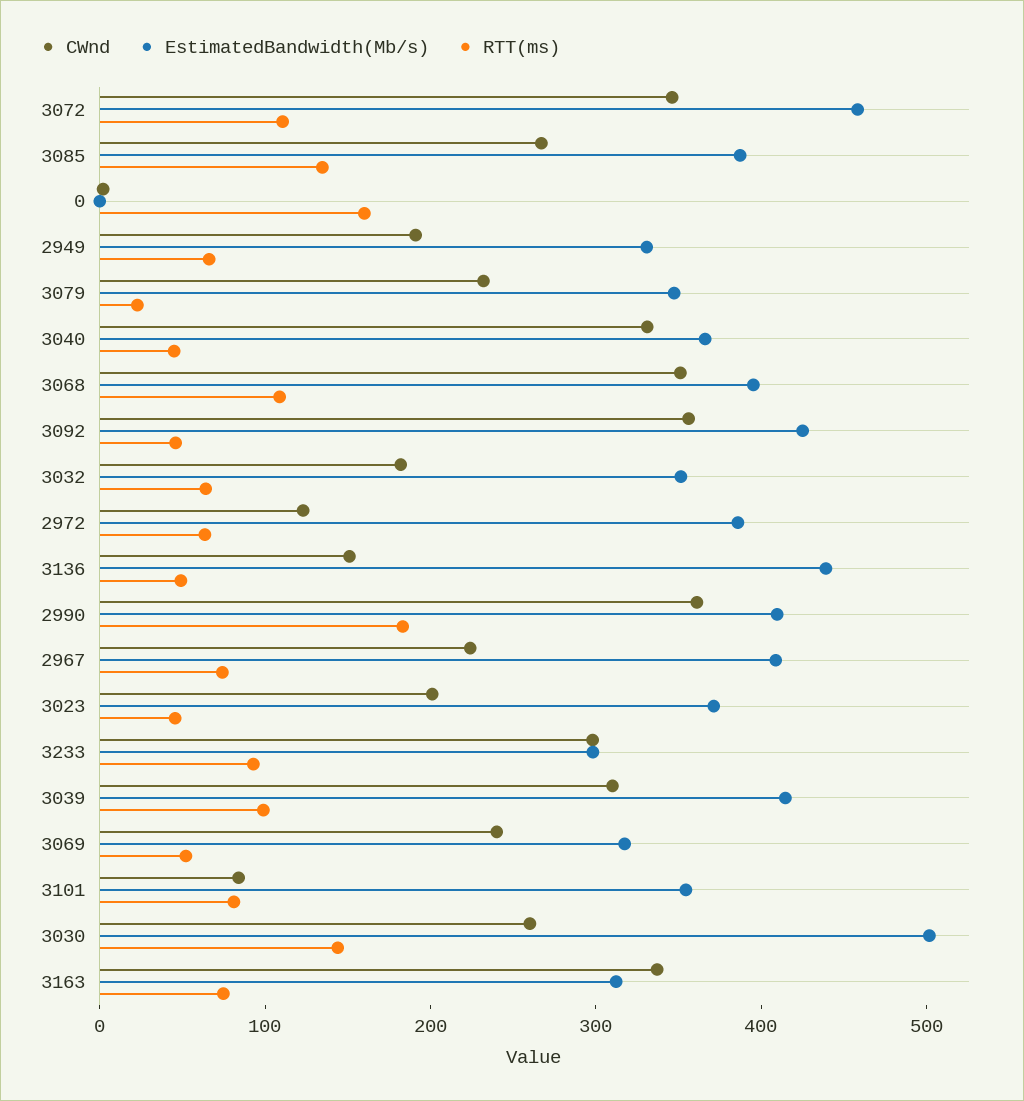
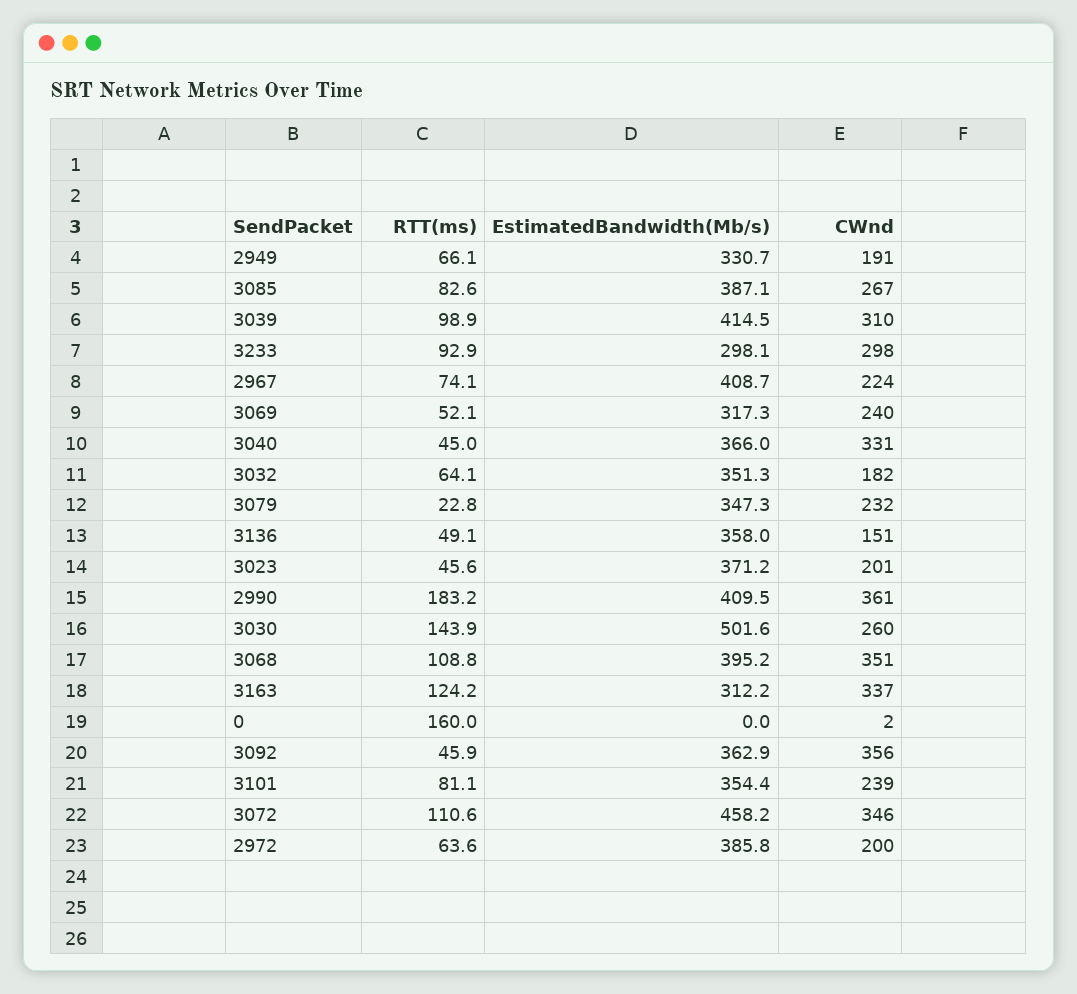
RTT(ms), 3085: 140 -> 82.6
EstimatedBandwidth(Mb/s), 3092: 420 -> 362.9
CWnd, 2972: 120 -> 200
EstimatedBandwidth(Mb/s), 3136: 440 -> 358
CWnd, 3101: 80 -> 239
RTT(ms), 3163: 80 -> 124.2

